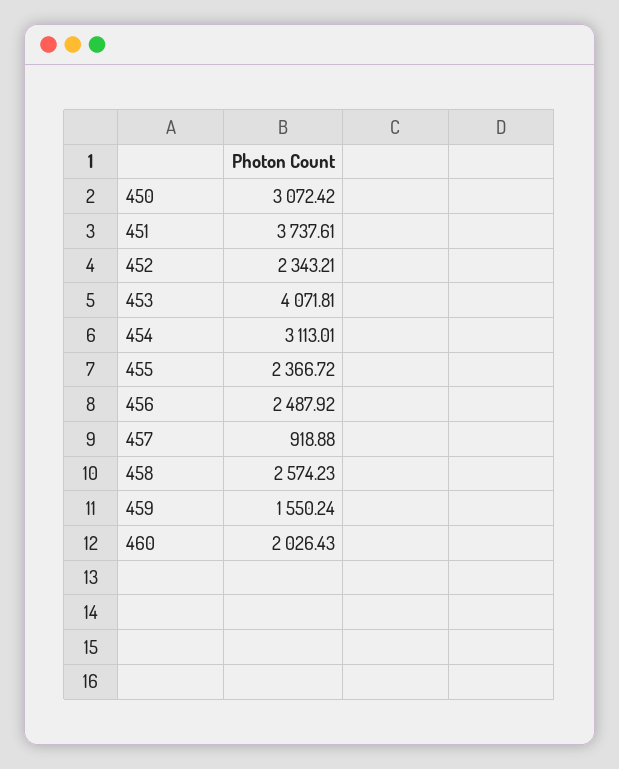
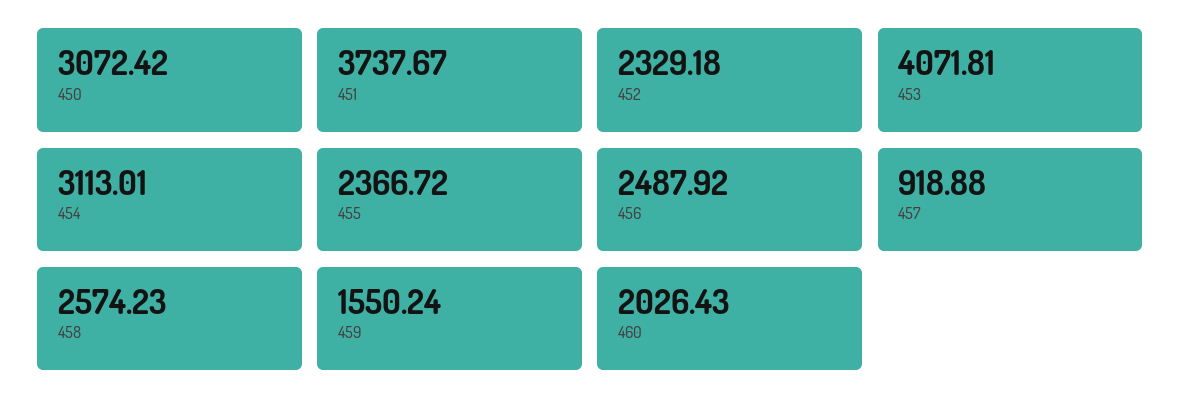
451: 3737.61 -> 3737.67
452: 2343.21 -> 2329.18

